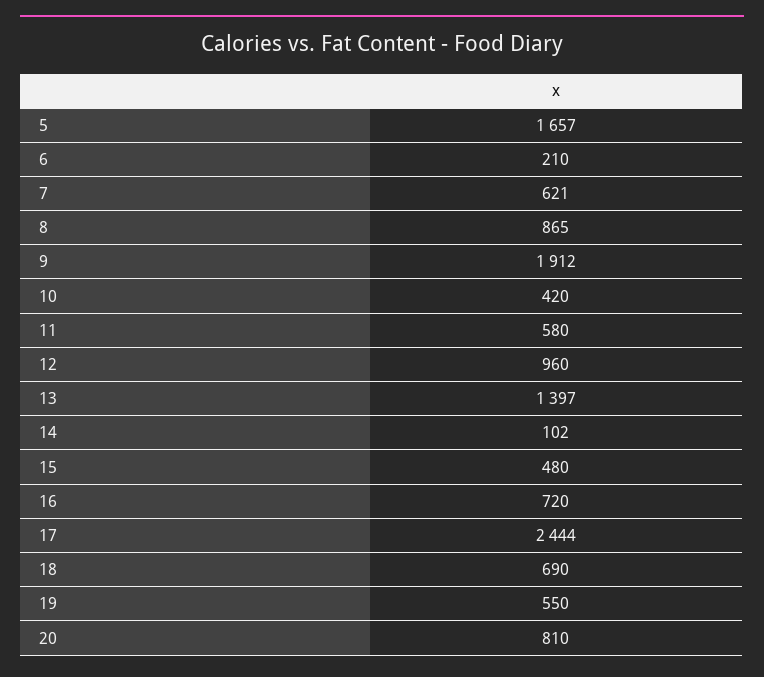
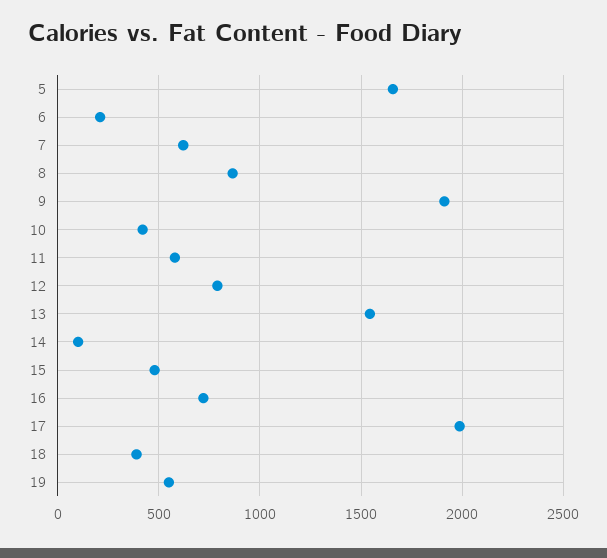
12: 960 -> 800
13: 1397 -> 1550
17: 2444 -> 2000
18: 690 -> 400
20: 810 -> none

